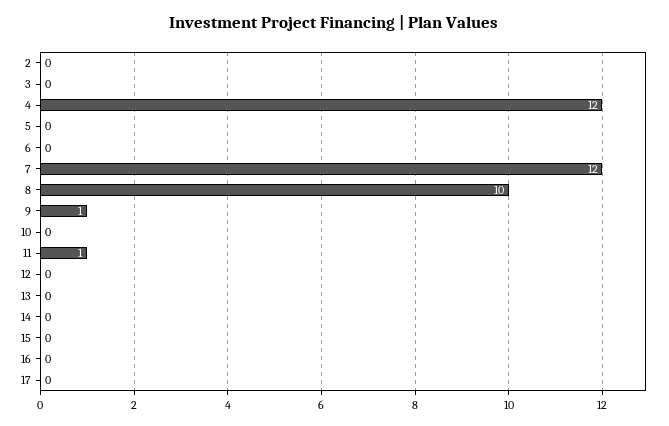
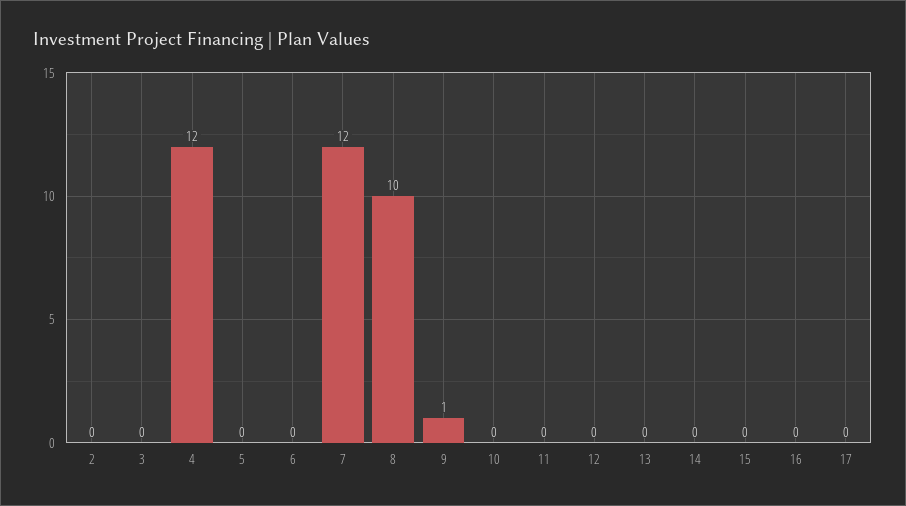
11: 1 -> 0

